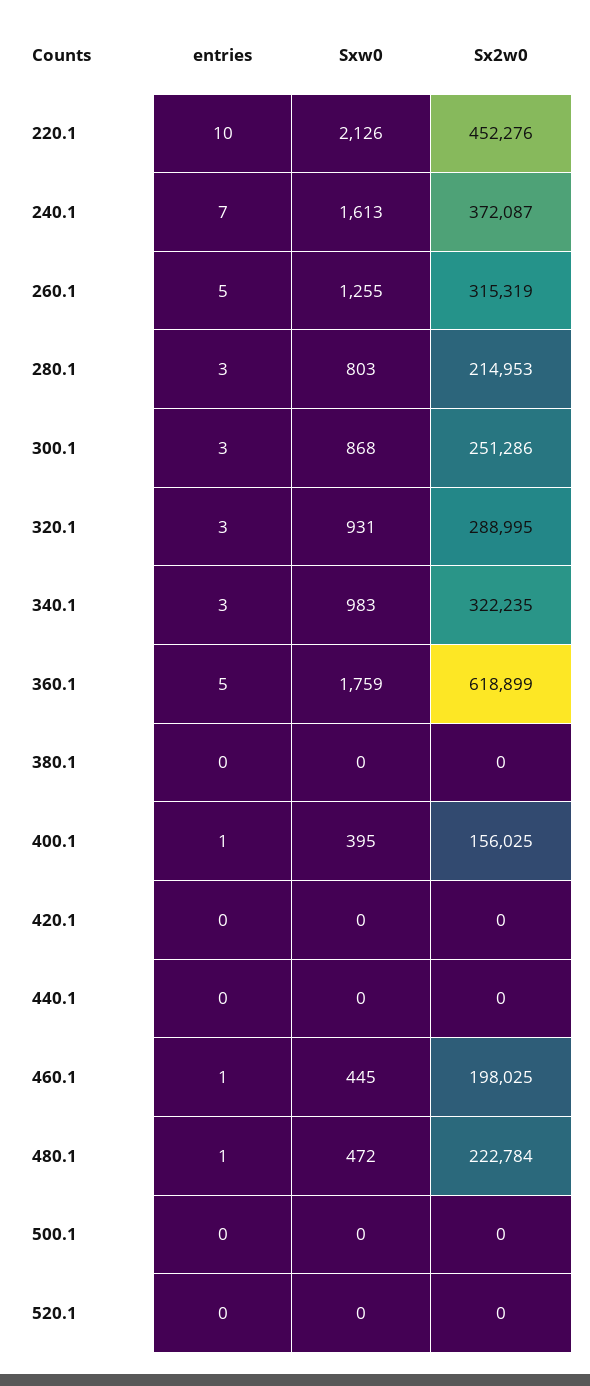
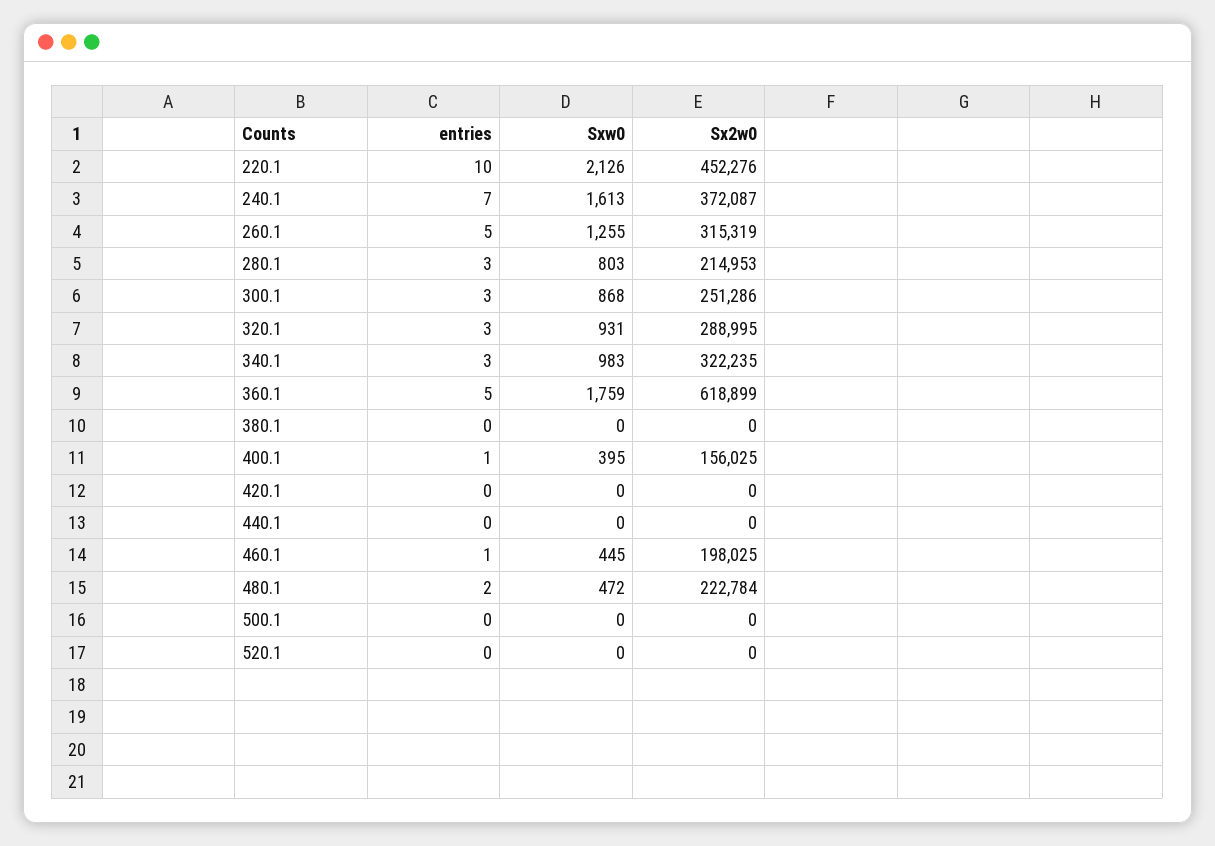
entries, 480.1: 1 -> 2

